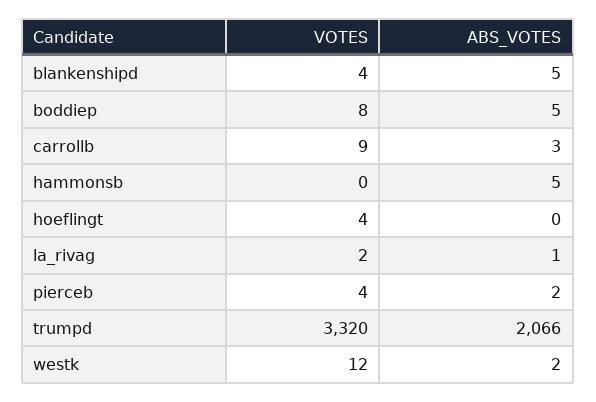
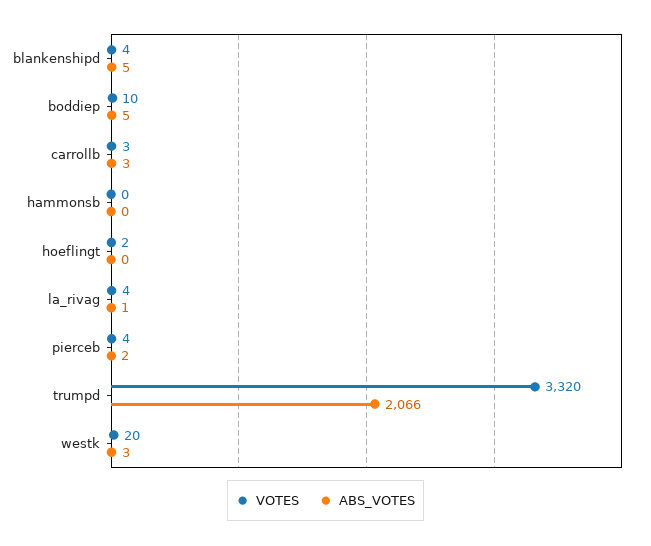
VOTES, boddiep: 8 -> 10
VOTES, carrollb: 9 -> 3
ABS_VOTES, hammonsb: 5 -> 0
VOTES, hoeflingt: 4 -> 2
VOTES, la_rivag: 2 -> 4
VOTES, westk: 12 -> 20
ABS_VOTES, westk: 2 -> 3

